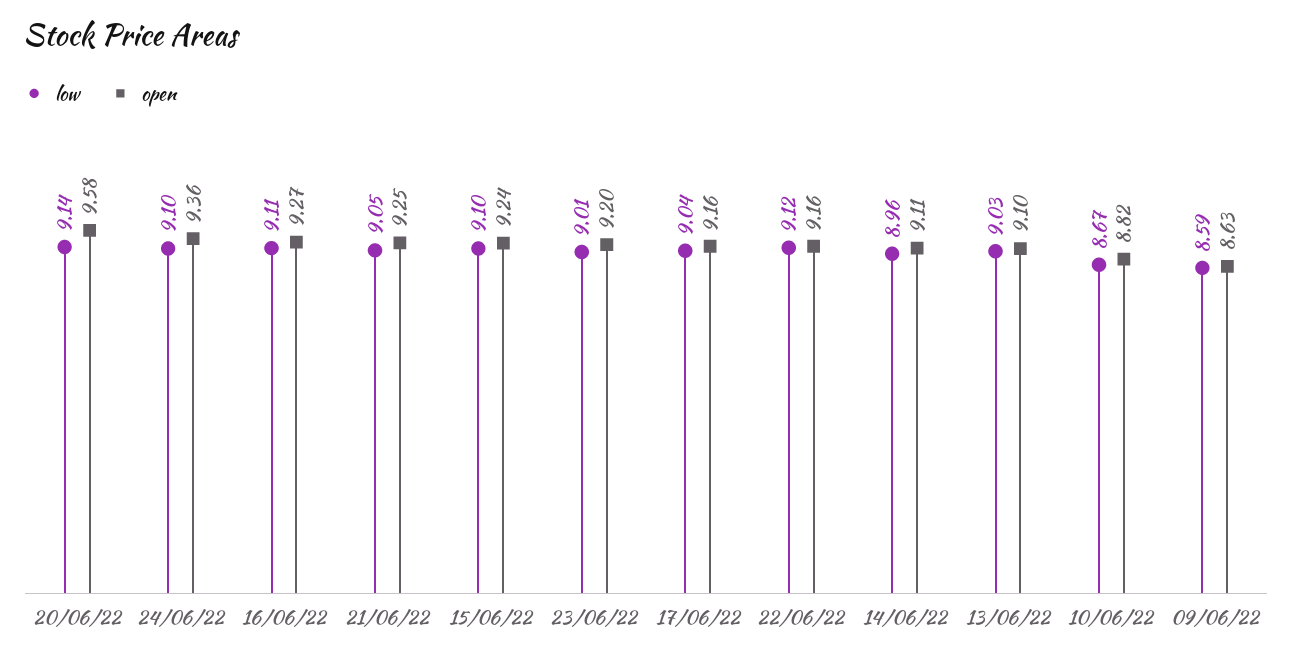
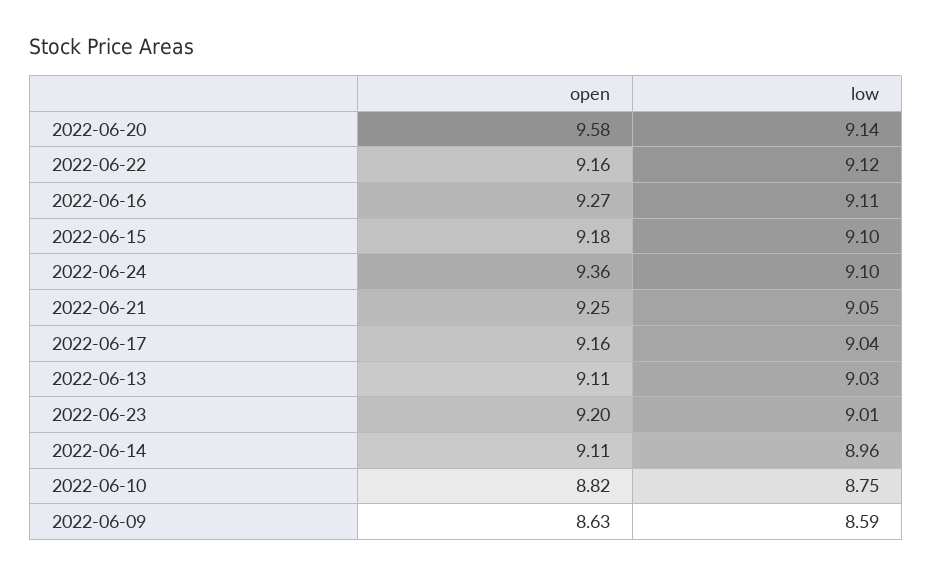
open, 15/06/22: 9.24 -> 9.18
open, 13/06/22: 9.1 -> 9.11
low, 10/06/22: 8.67 -> 8.75

